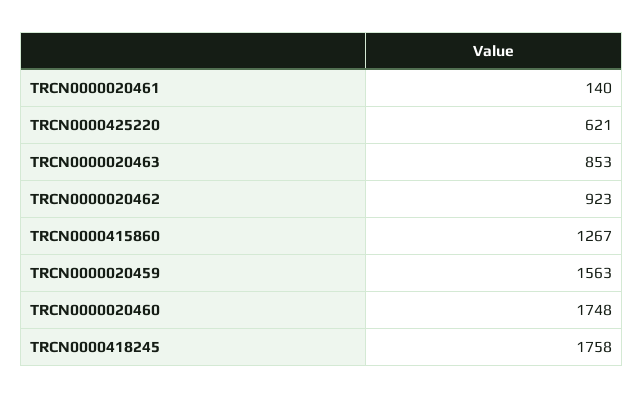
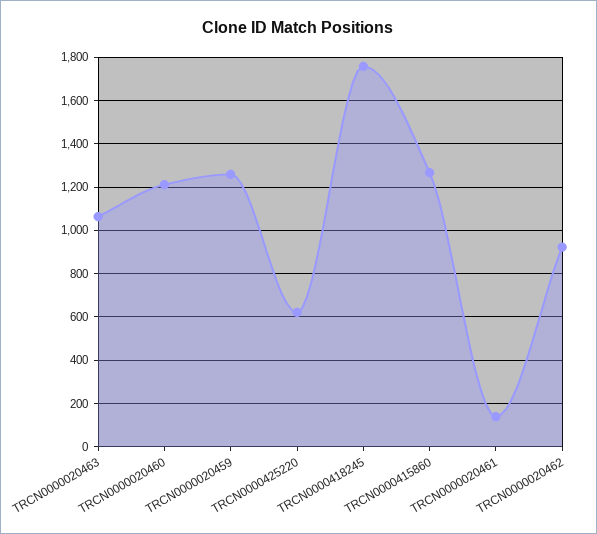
TRCN0000020463: 853 -> 1050
TRCN0000020459: 1563 -> 1250
TRCN0000020460: 1748 -> 1200

